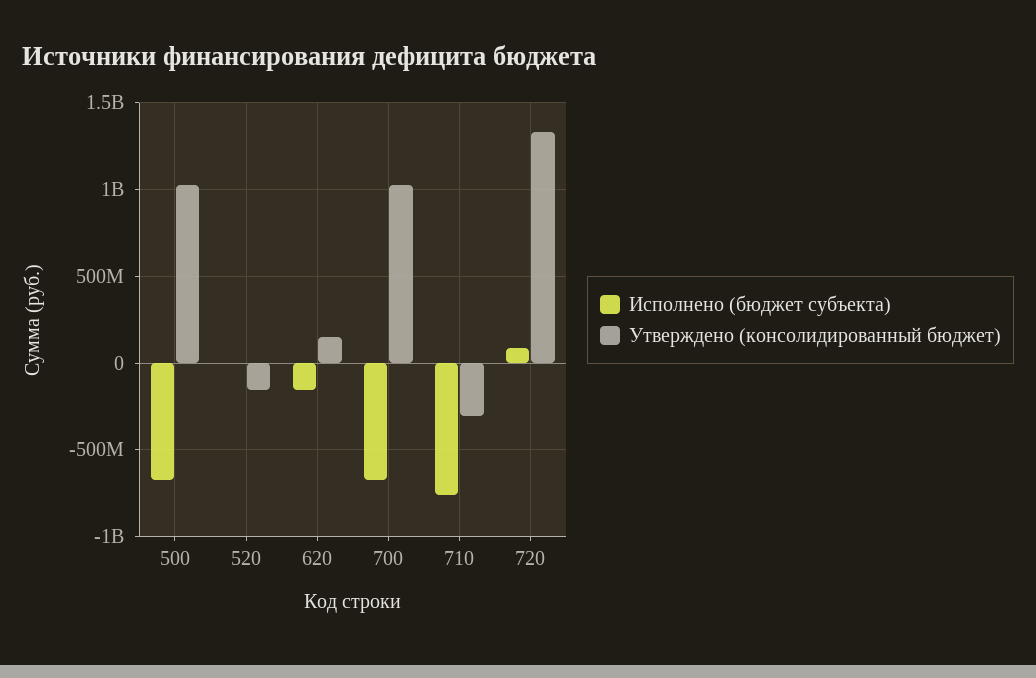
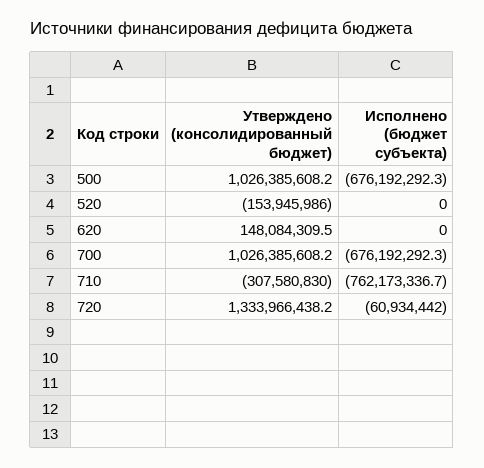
Исполнено (бюджет субъекта), 620: -150000000 -> 0
Исполнено (бюджет субъекта), 720: 100000000 -> -60934442

